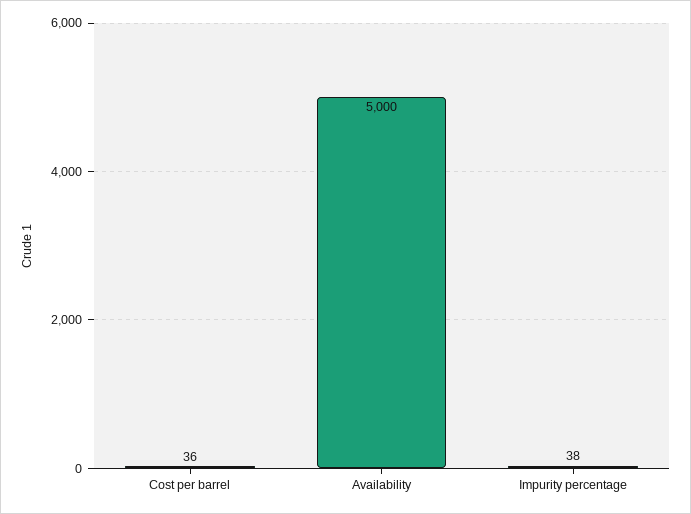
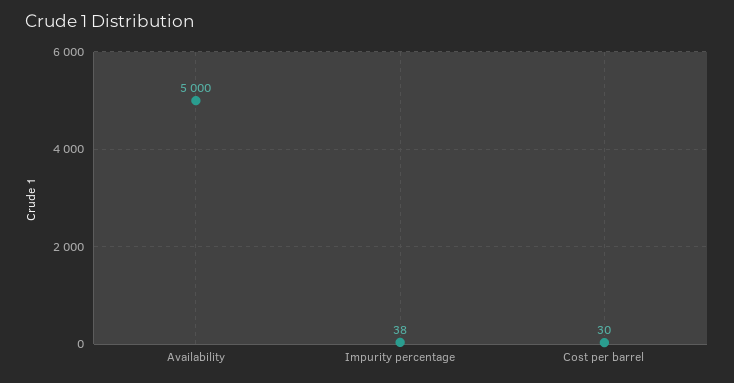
Cost per barrel: 36 -> 30

